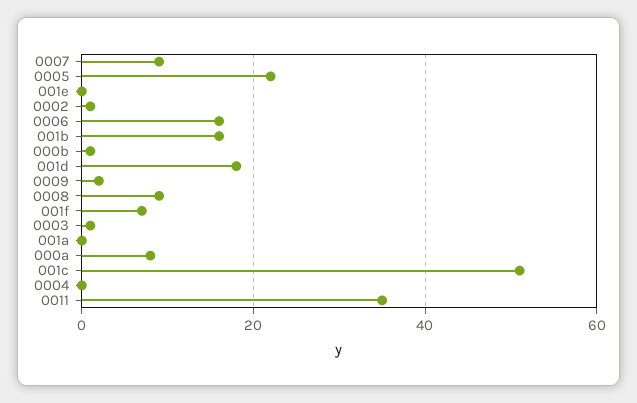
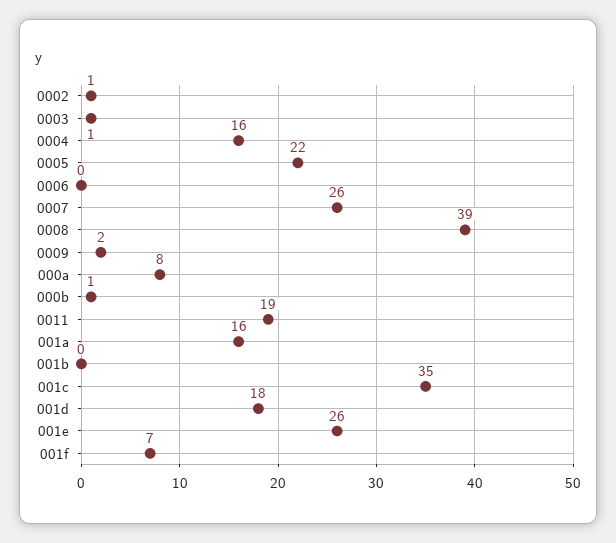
0007: 10 -> 26
001e: 0 -> 26
0006: 15 -> 0
001b: 15 -> 0
0008: 10 -> 39
001a: 0 -> 16
001c: 50 -> 35
0004: 0 -> 16
0011: 35 -> 19

